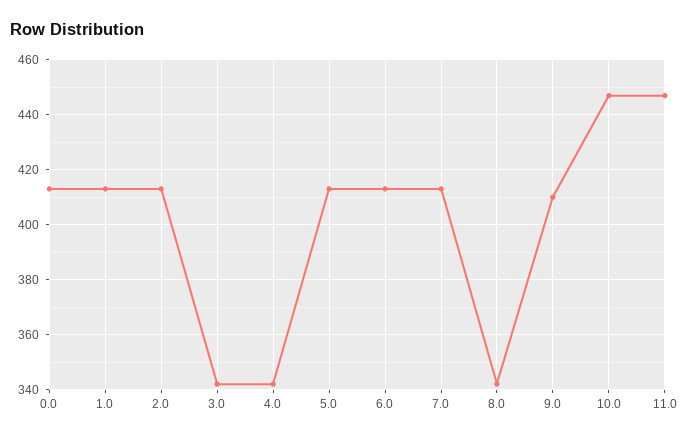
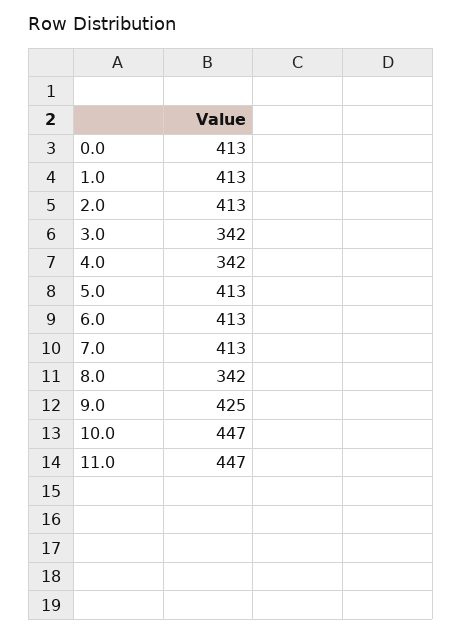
9.0: 410 -> 425

